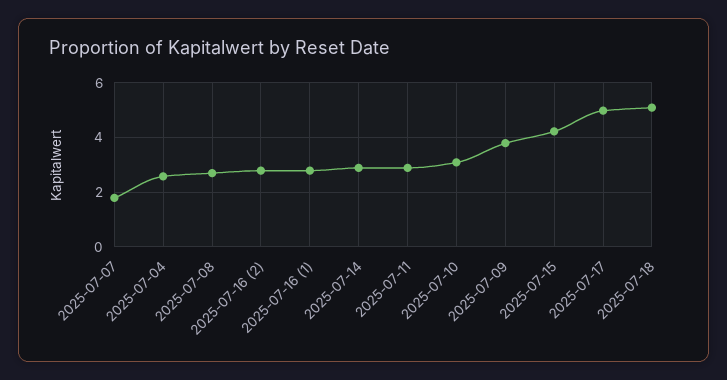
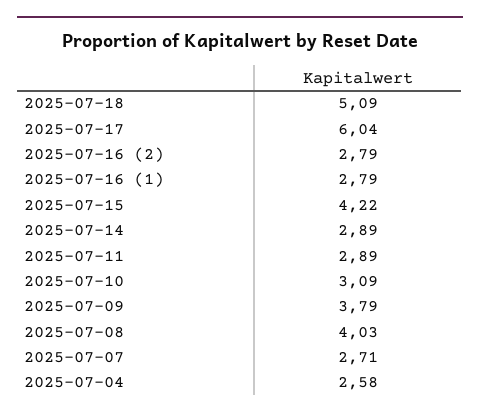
2025-07-07: 1.75 -> 2.71
2025-07-08: 2.75 -> 4.03
2025-07-17: 5 -> 6.04

